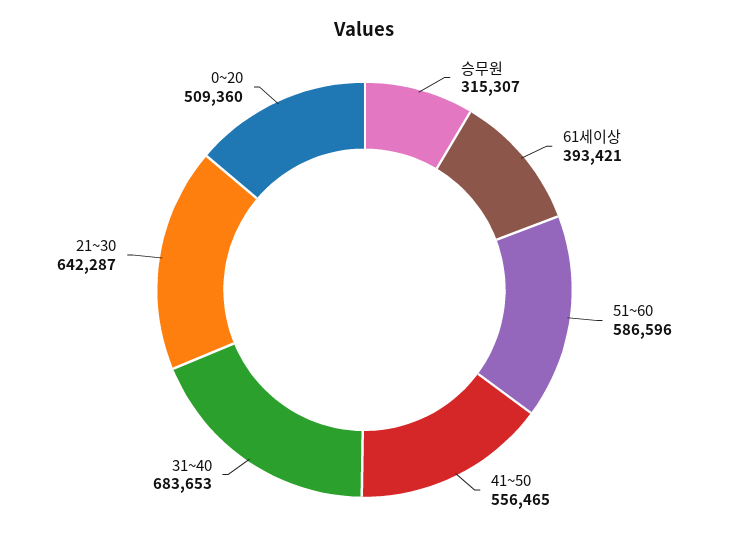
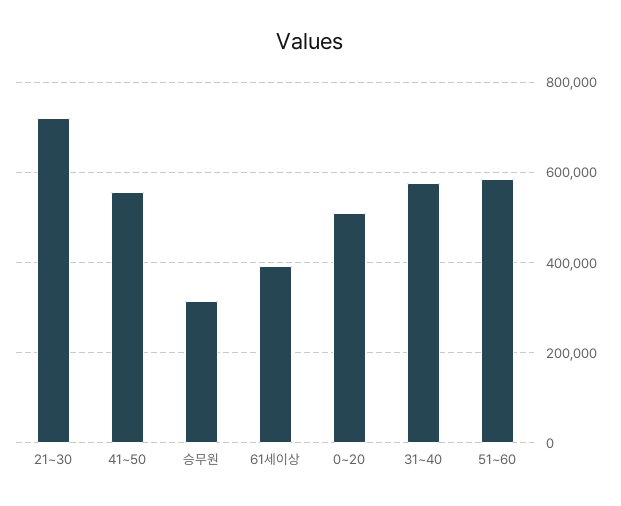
31~40: 683653 -> 580000
21~30: 642287 -> 720000

